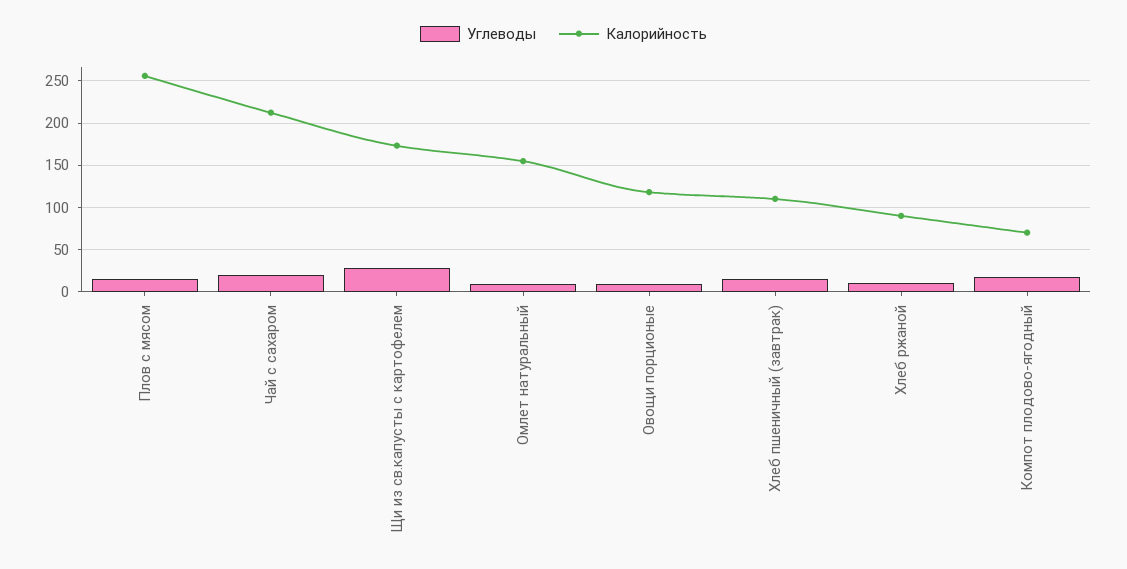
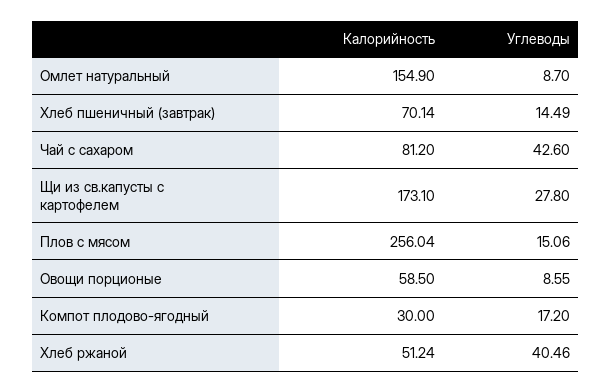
Углеводы, Чай с сахаром: 20 -> 42.6
Калорийность, Чай с сахаром: 210 -> 81.2
Калорийность, Овощи порционые: 120 -> 58.5
Калорийность, Хлеб пшеничный (завтрак): 110 -> 70.14
Углеводы, Хлеб ржаной: 10 -> 40.46
Калорийность, Хлеб ржаной: 90 -> 51.24
Калорийность, Компот плодово-ягодный: 70 -> 30

